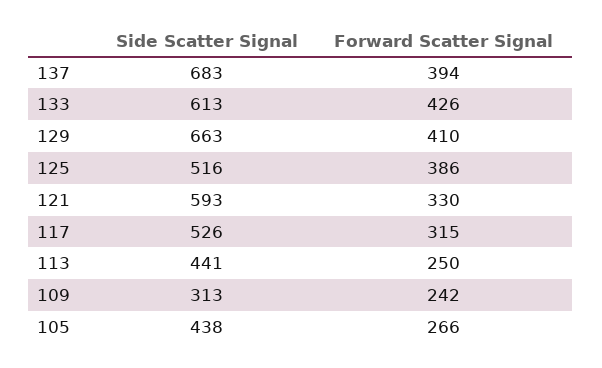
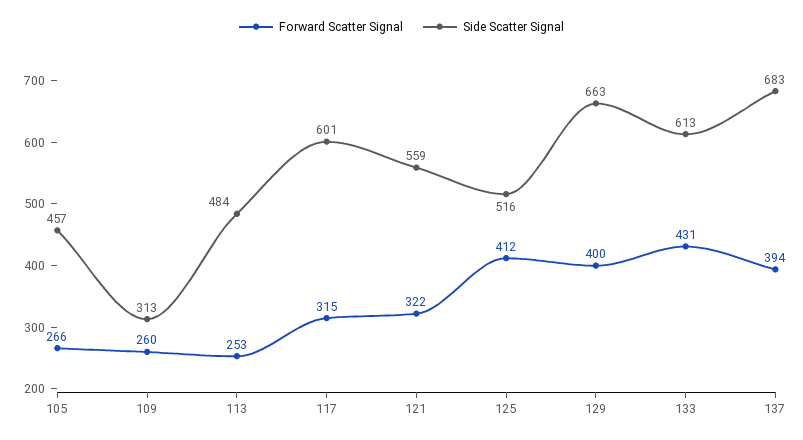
Forward Scatter Signal, 133: 426 -> 431
Forward Scatter Signal, 129: 410 -> 400
Forward Scatter Signal, 125: 386 -> 412
Side Scatter Signal, 121: 593 -> 559
Forward Scatter Signal, 121: 330 -> 322
Side Scatter Signal, 117: 526 -> 601
Side Scatter Signal, 113: 441 -> 484
Forward Scatter Signal, 113: 250 -> 253
Forward Scatter Signal, 109: 242 -> 260
Side Scatter Signal, 105: 438 -> 457

